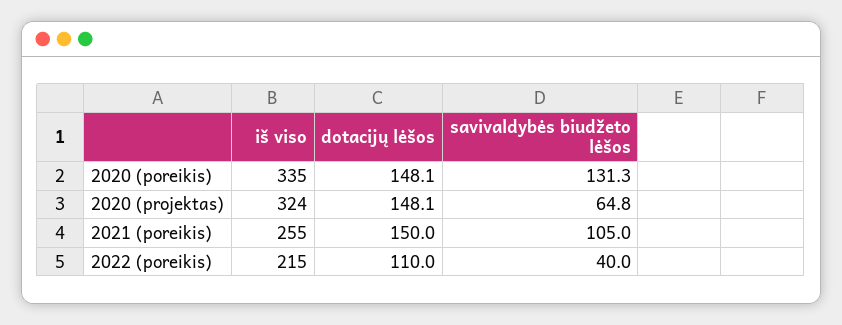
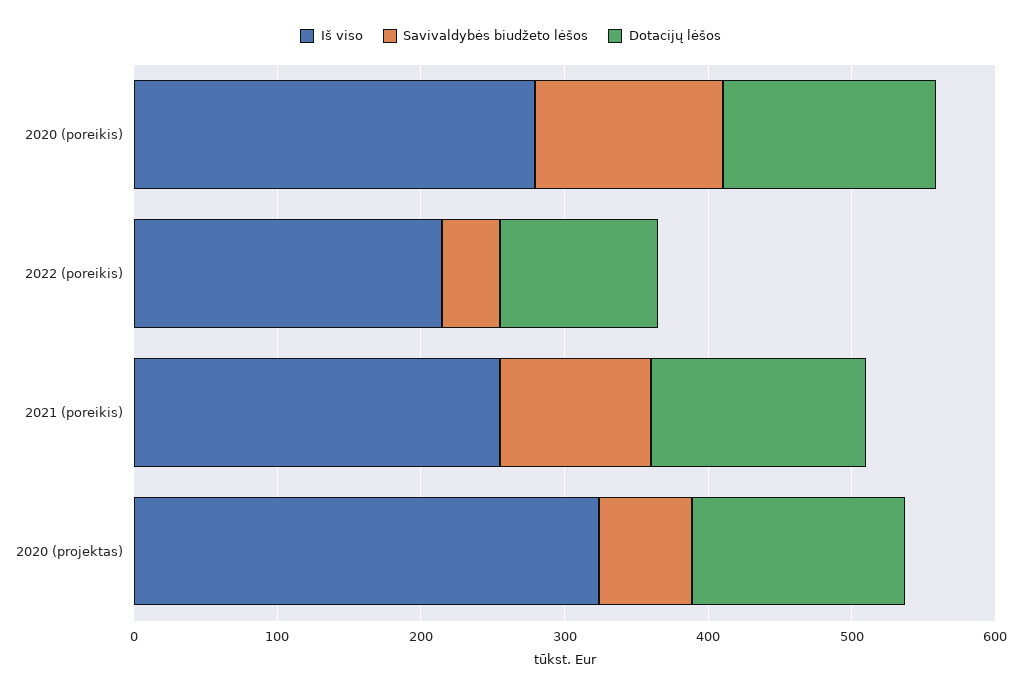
iš viso, 2020 (poreikis): 335 -> 280

